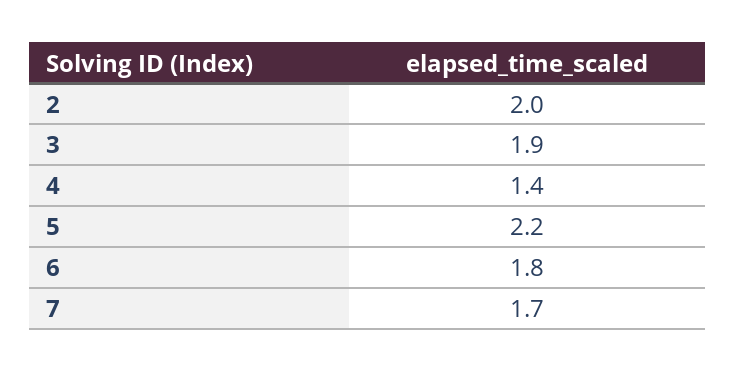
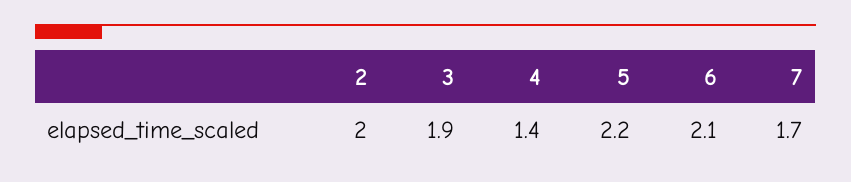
6: 1.8 -> 2.1

